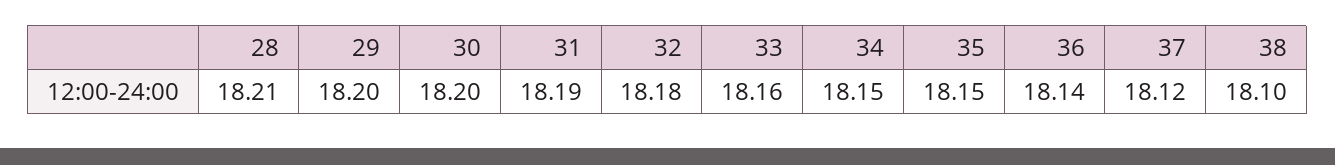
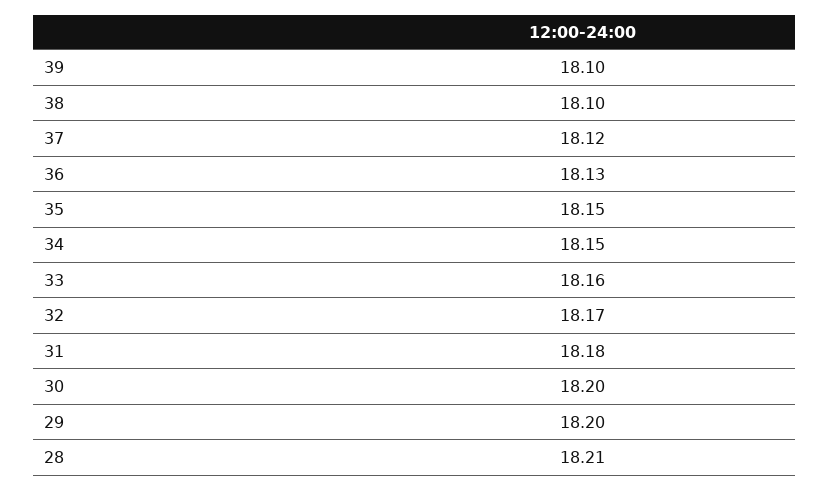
31: 18.19 -> 18.18
32: 18.18 -> 18.17
36: 18.14 -> 18.13
39: none -> 18.1

